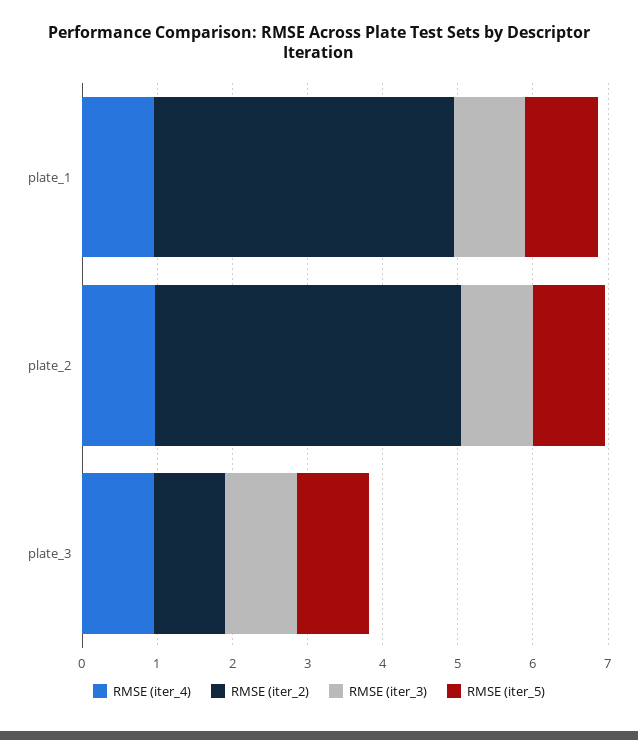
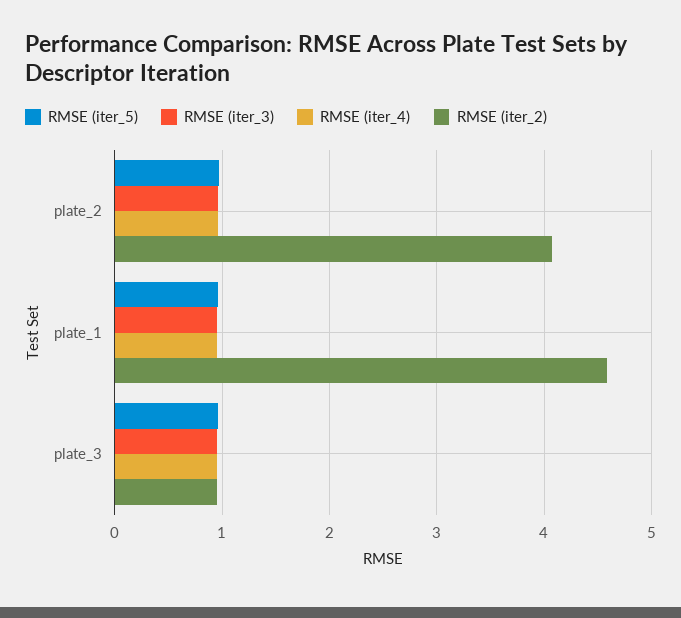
RMSE (iter_2), plate_1: 4 -> 4.6

